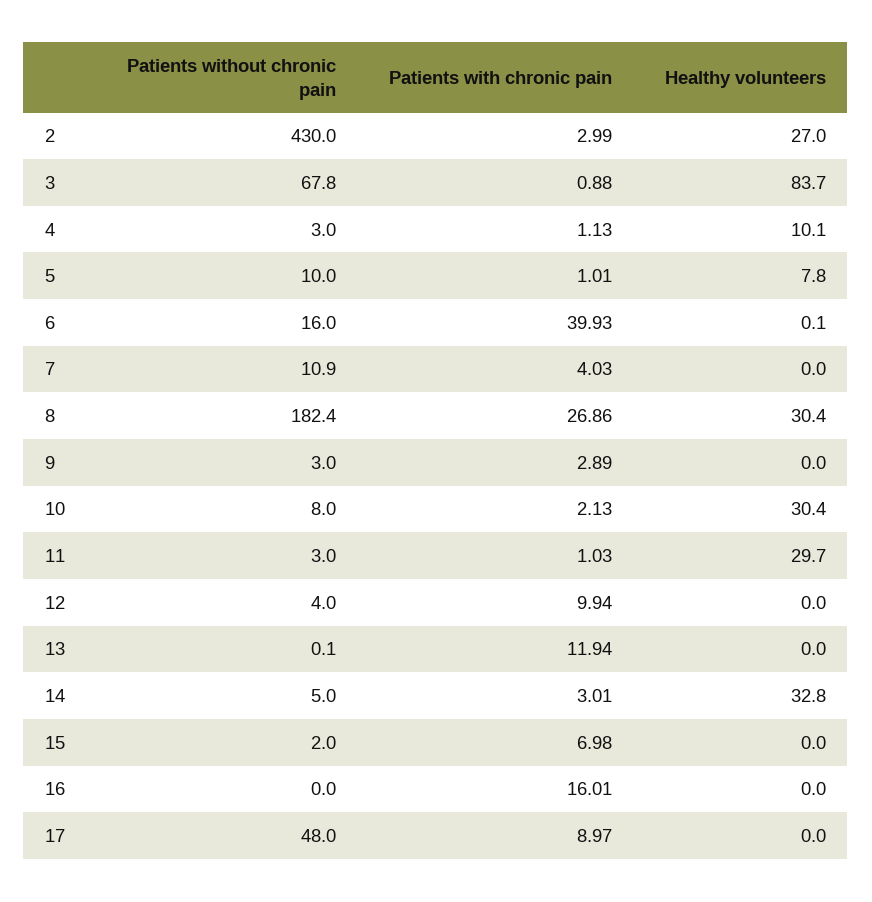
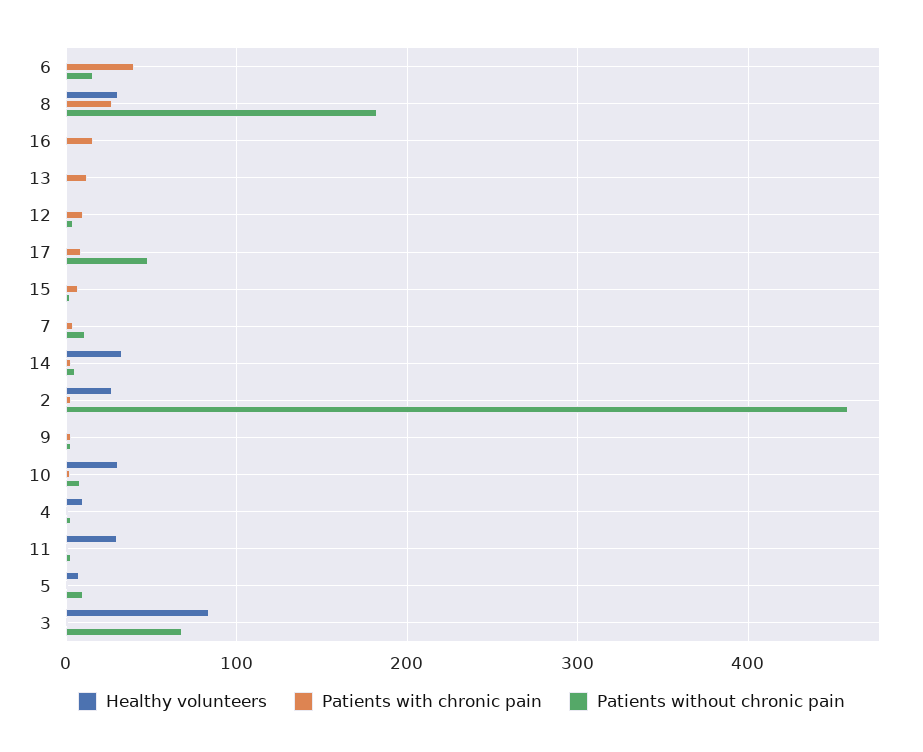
Patients without chronic pain, 2: 430 -> 460

